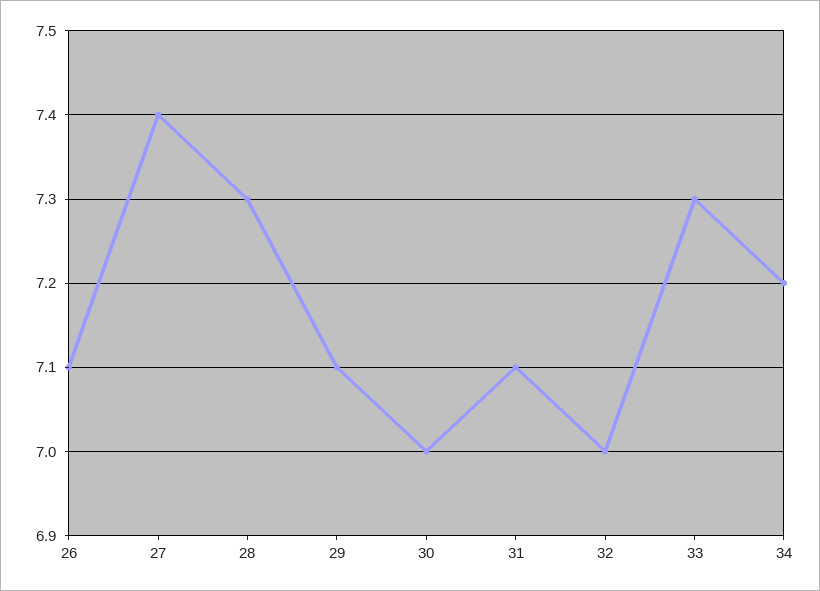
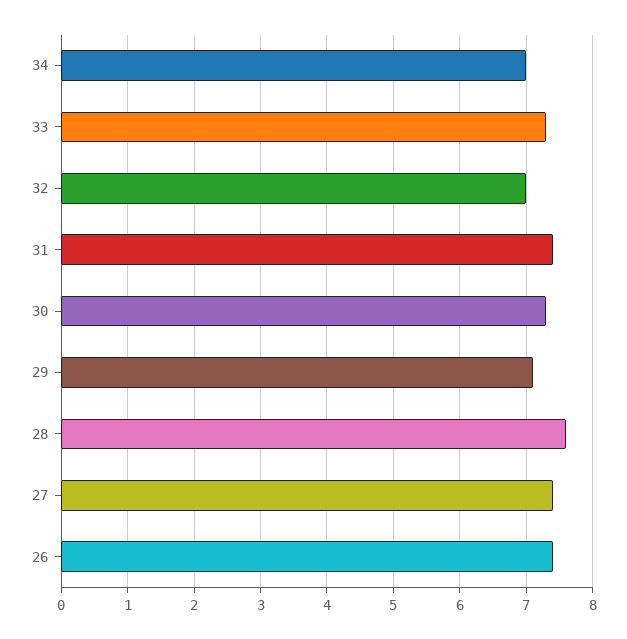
26: 7.1 -> 7.4
28: 7.3 -> 7.6
30: 7 -> 7.3
31: 7.1 -> 7.4
34: 7.2 -> 7

